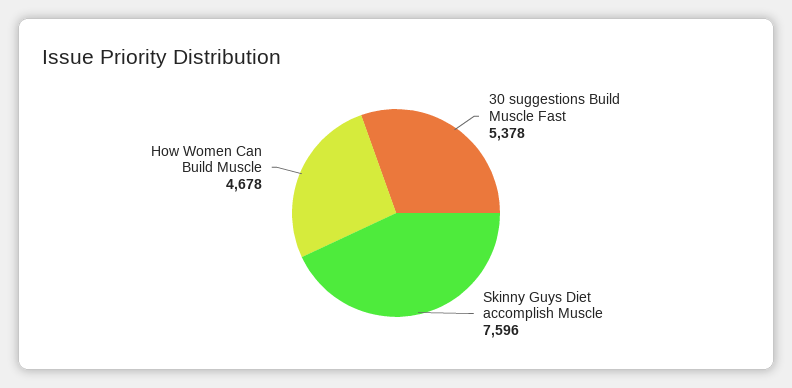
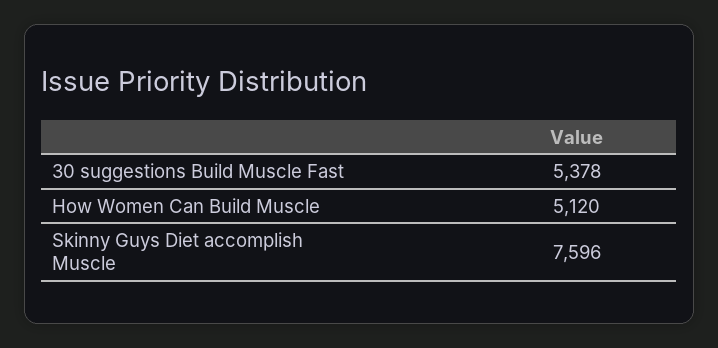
How Women Can Build Muscle: 4678 -> 5120

